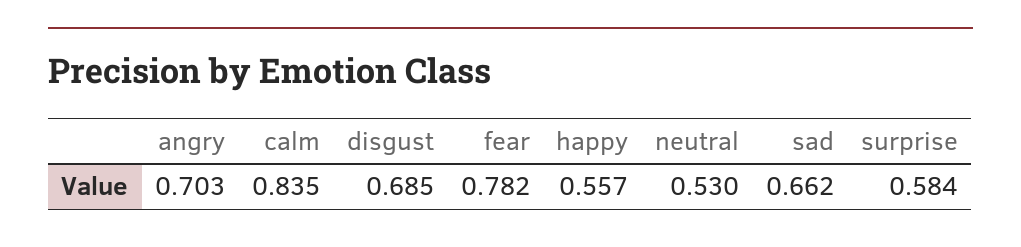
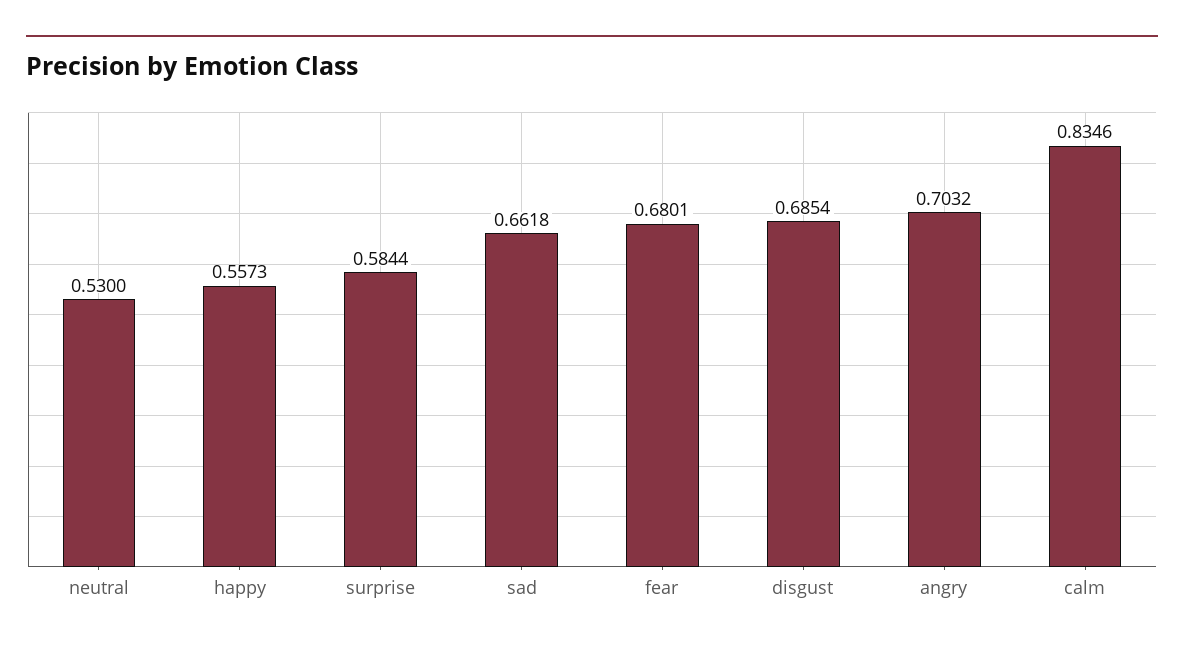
fear: 0.782 -> 0.6801

